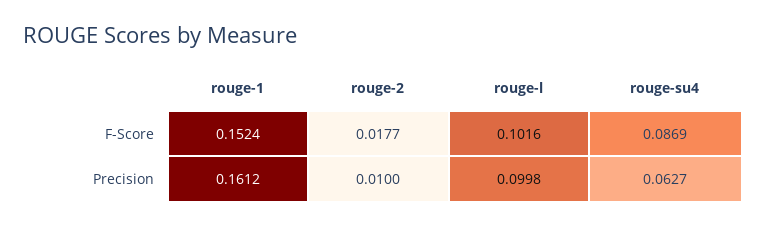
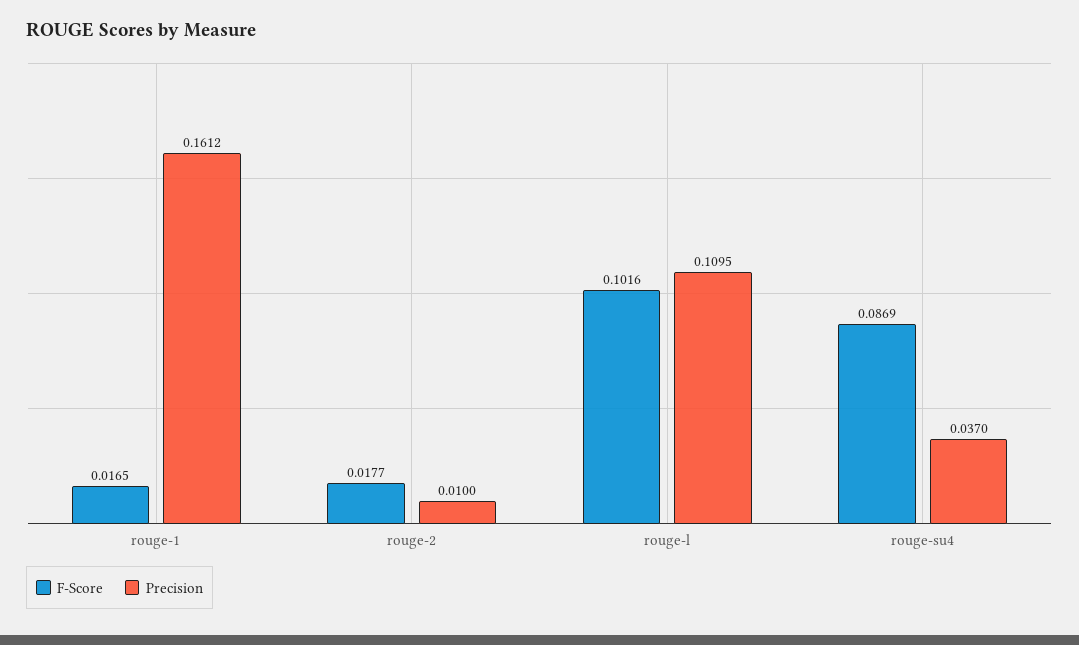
F-Score, rouge-1: 0.1524 -> 0.0165
Precision, rouge-l: 0.0998 -> 0.1095
Precision, rouge-su4: 0.0627 -> 0.037

